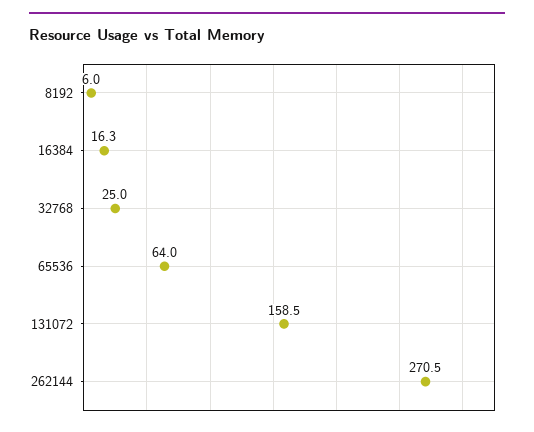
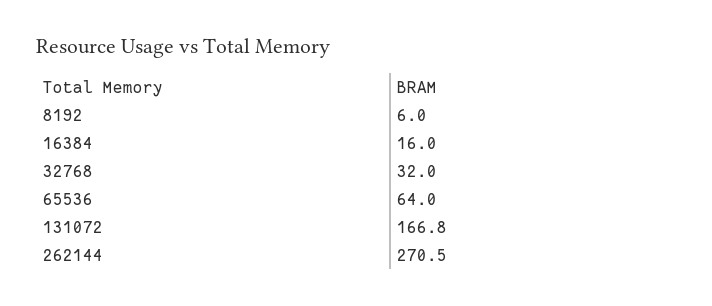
16384: 16.3 -> 16
32768: 25 -> 32
131072: 158.5 -> 166.8

